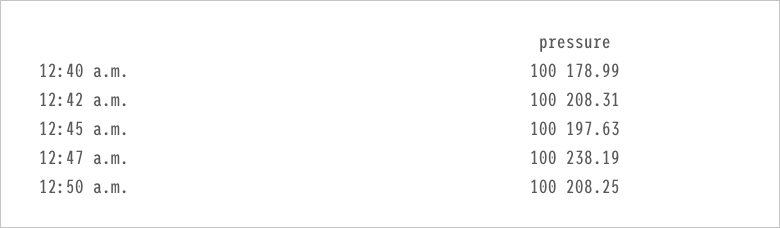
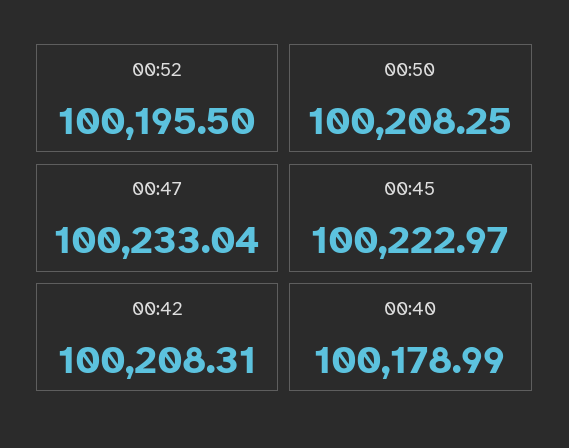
12:45 a.m.: 100197.63 -> 100222.97
12:47 a.m.: 100238.19 -> 100233.04
00:52: none -> 100195.5

